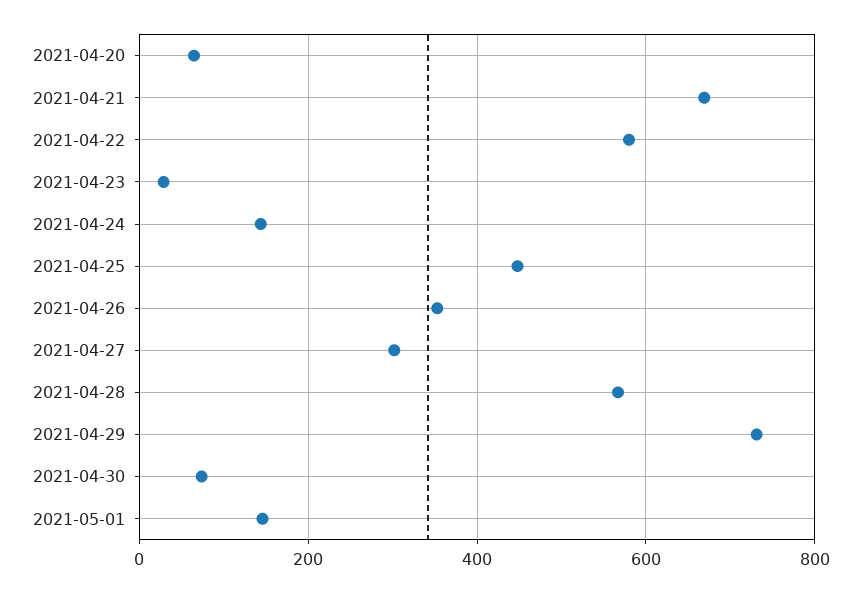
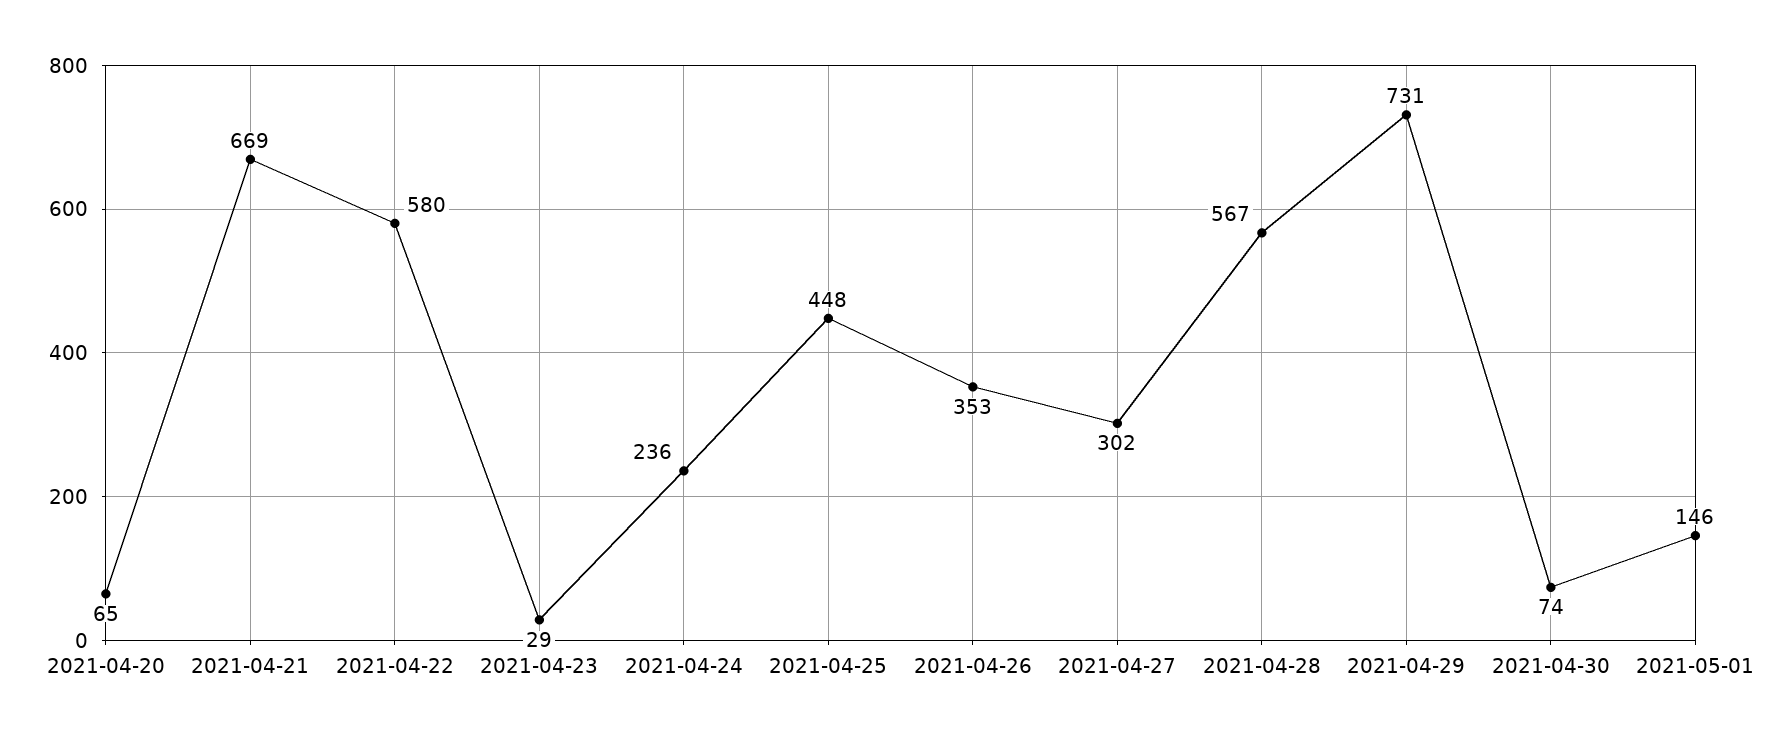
2021-04-24: 140 -> 236

